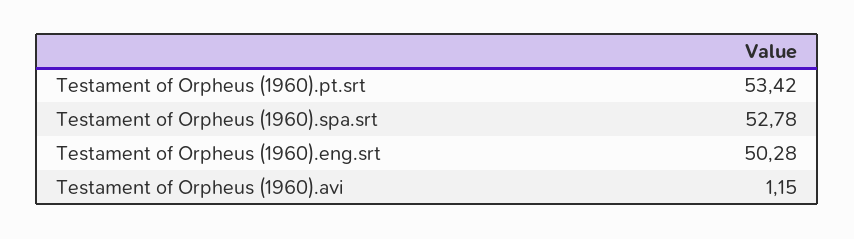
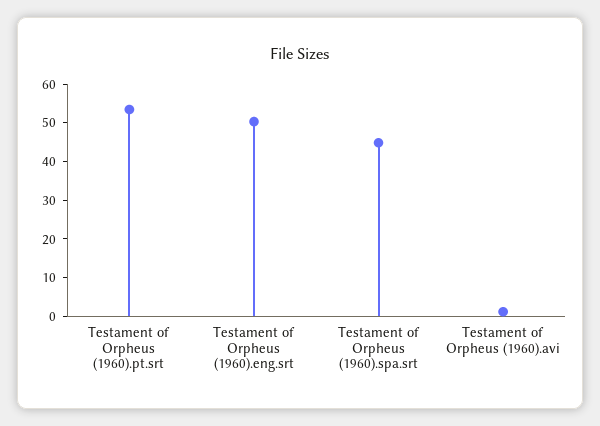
Testament of Orpheus (1960).spa.srt: 52.78 -> 45

